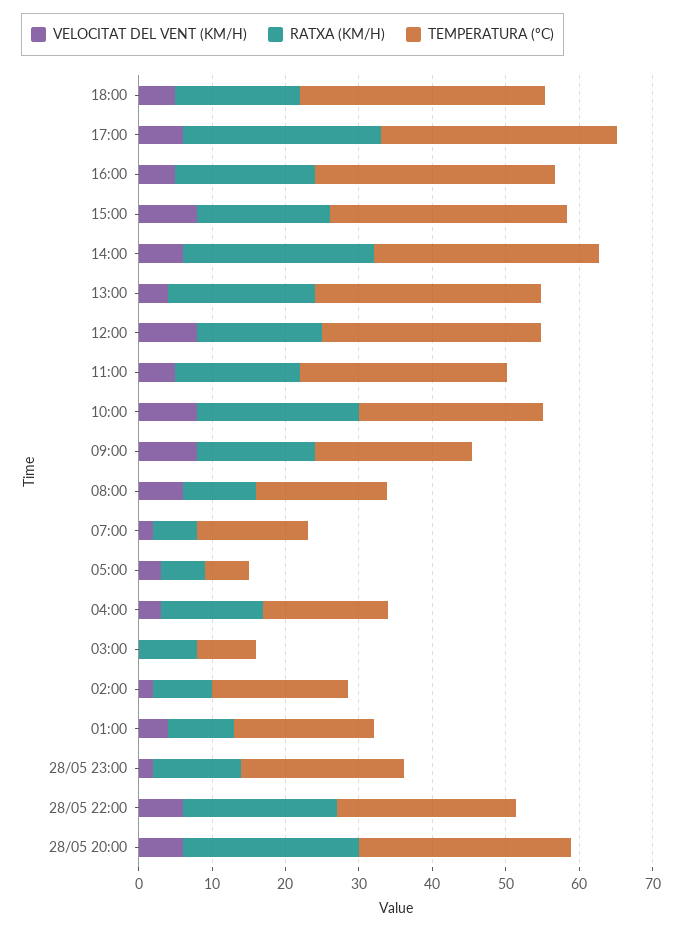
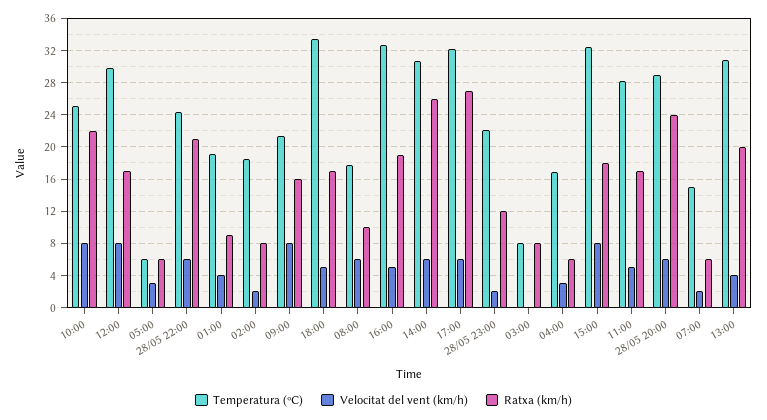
RATXA (KM/H), 04:00: 14 -> 6

